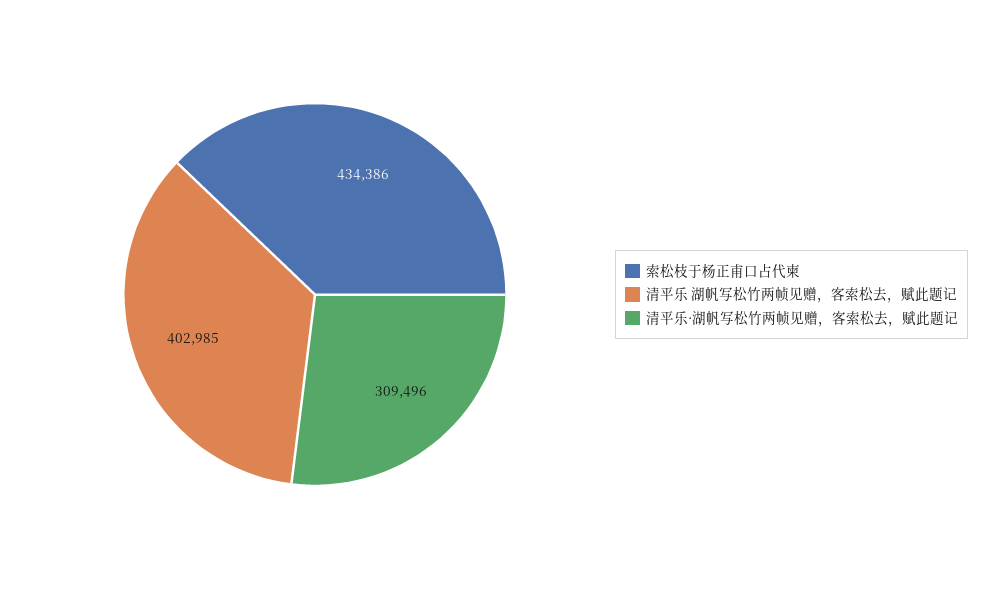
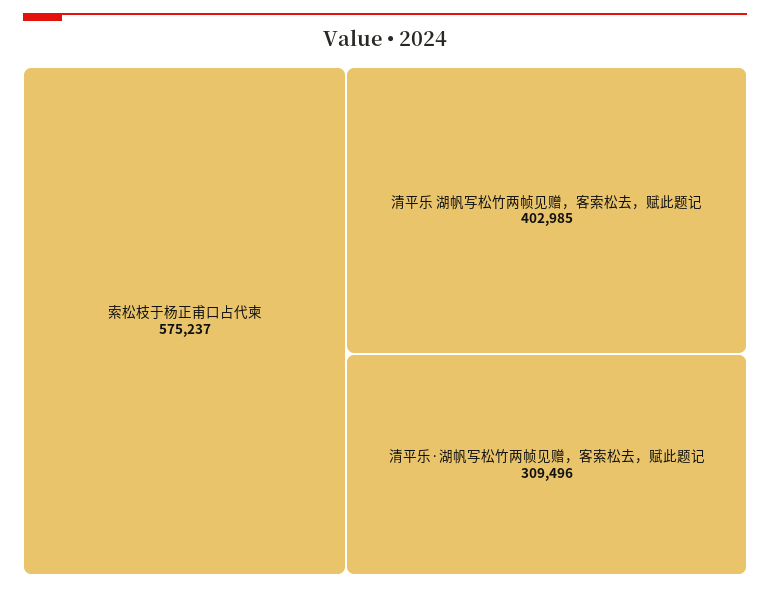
索松枝于杨正甫口占代柬: 434386 -> 575237

